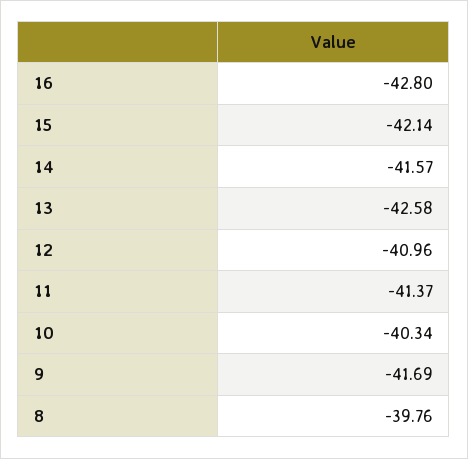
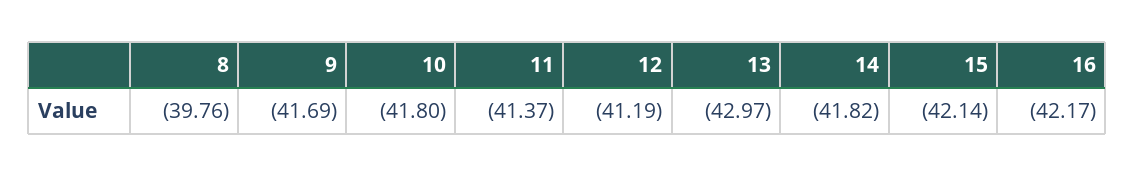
16: -42.8 -> -42.17
14: -41.57 -> -41.82
13: -42.58 -> -42.97
12: -40.96 -> -41.19
10: -40.34 -> -41.8

